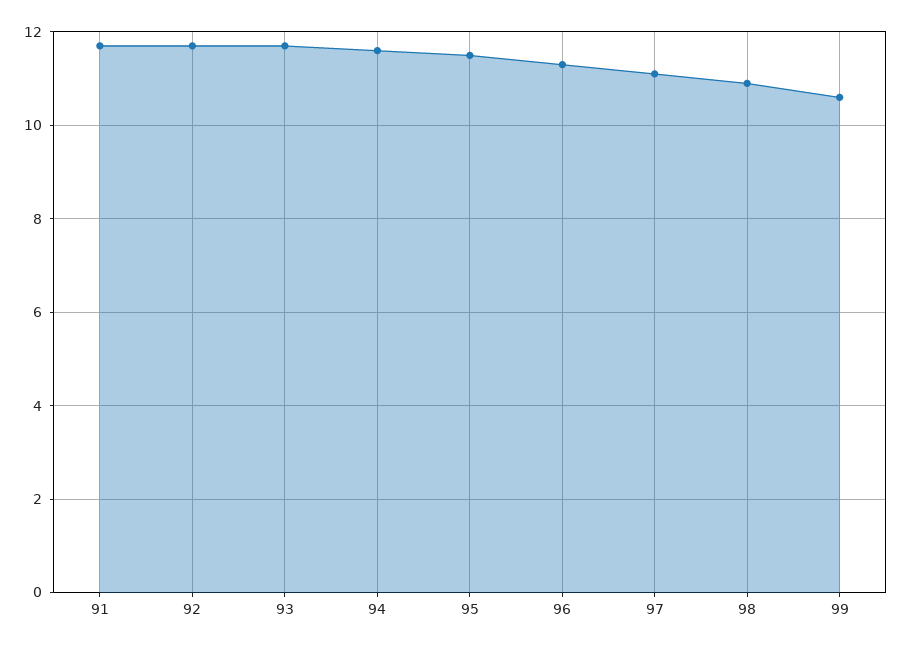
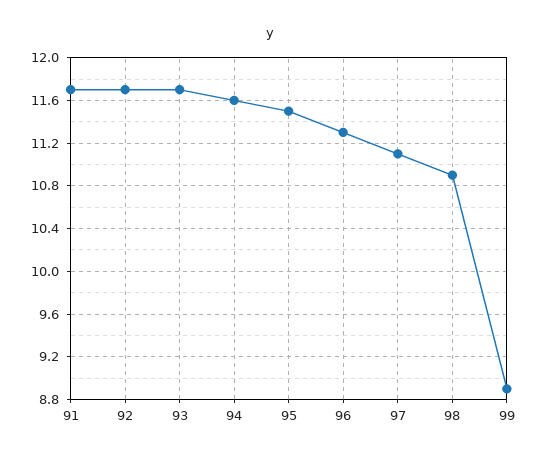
99: 10.5 -> 8.9

